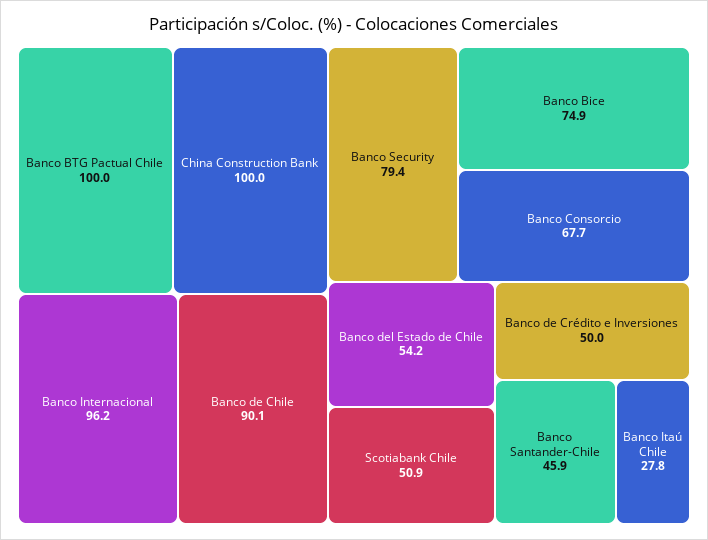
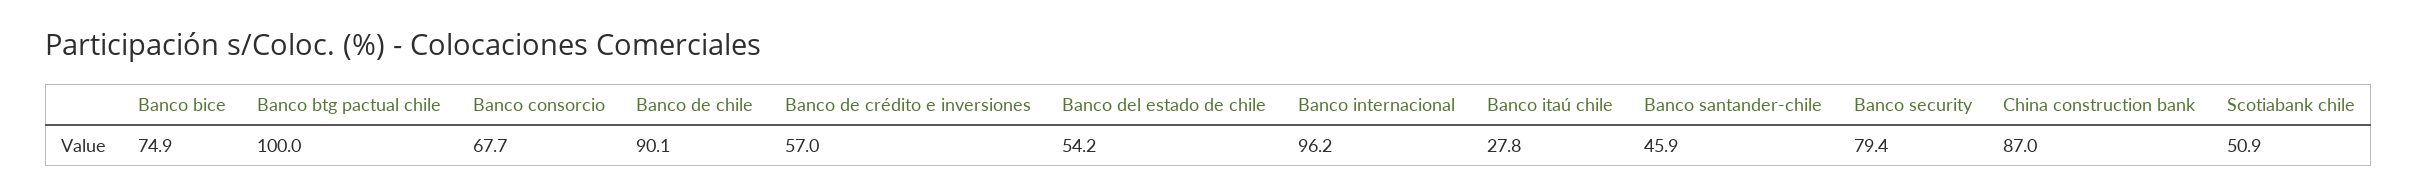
China Construction Bank: 100 -> 87
Banco de Crédito e Inversiones: 50 -> 57

